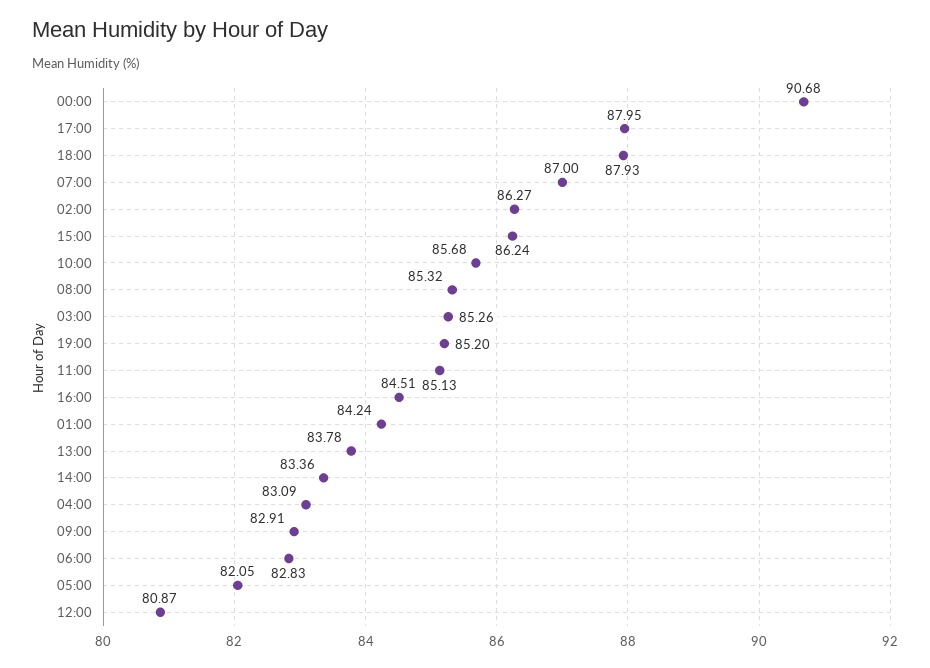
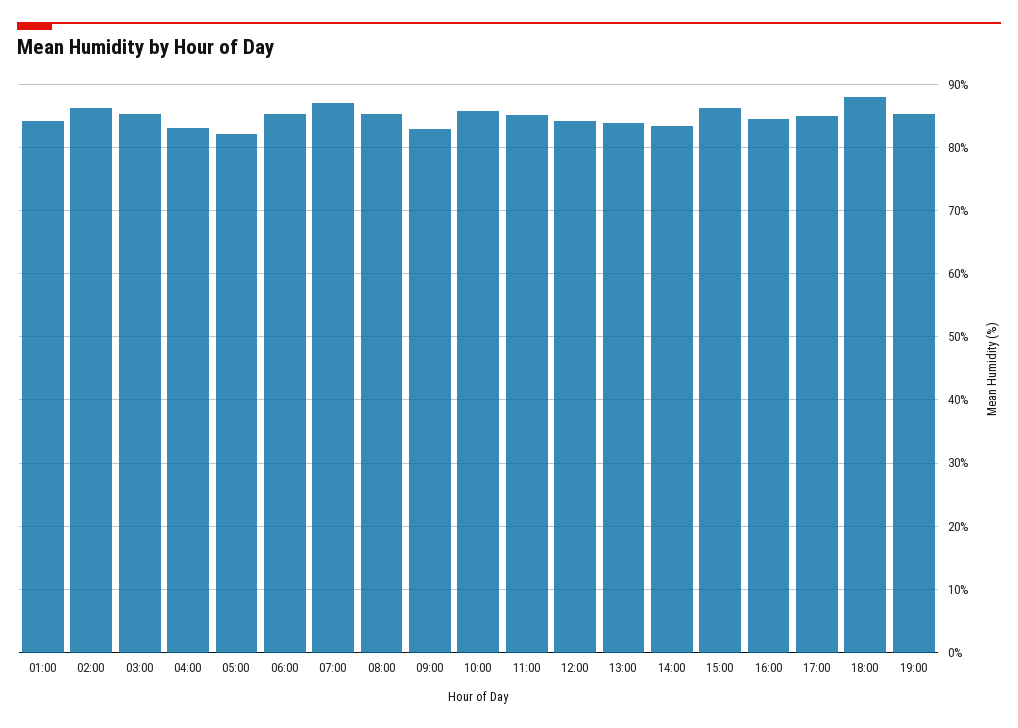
00:00: 90.68 -> none
17:00: 87.95 -> 85
06:00: 82.83 -> 85
12:00: 80.87 -> 84

